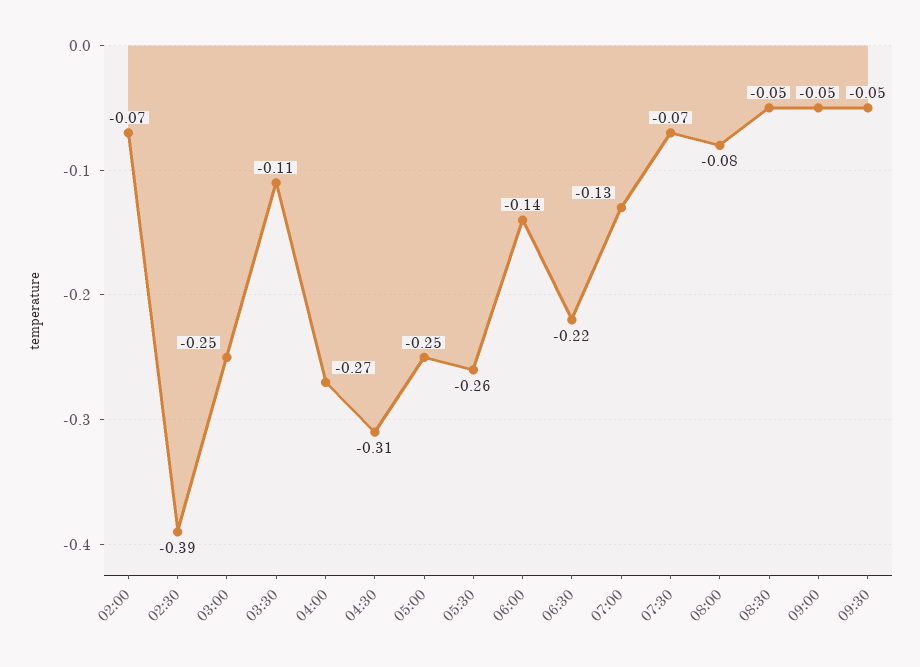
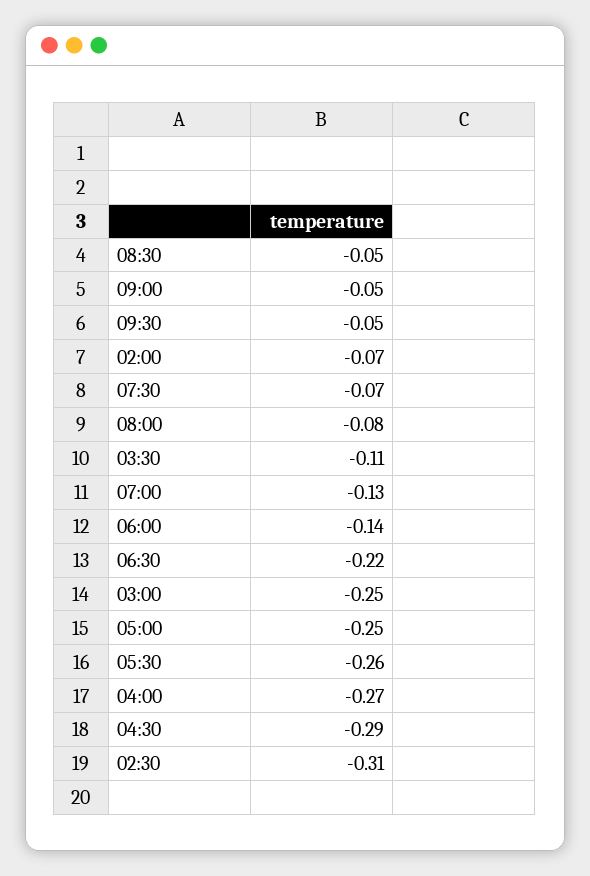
02:30: -0.39 -> -0.31
04:30: -0.31 -> -0.29

